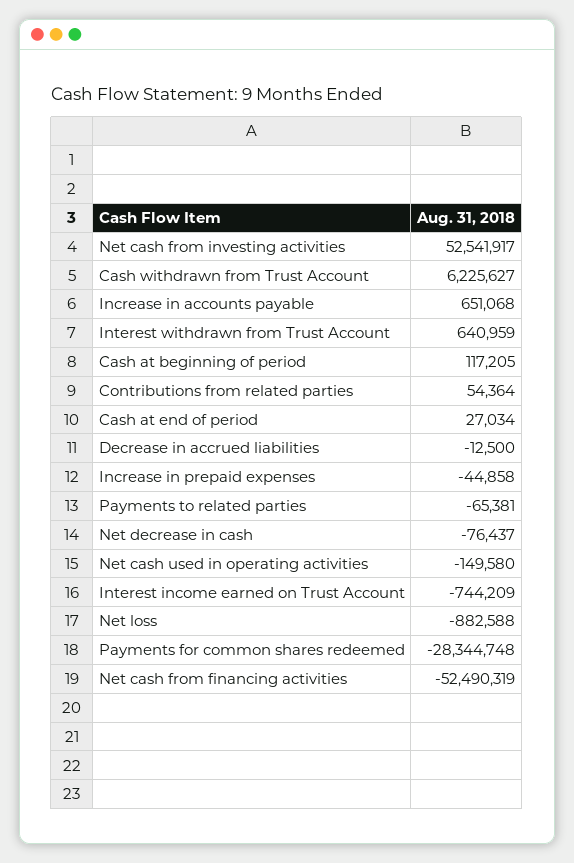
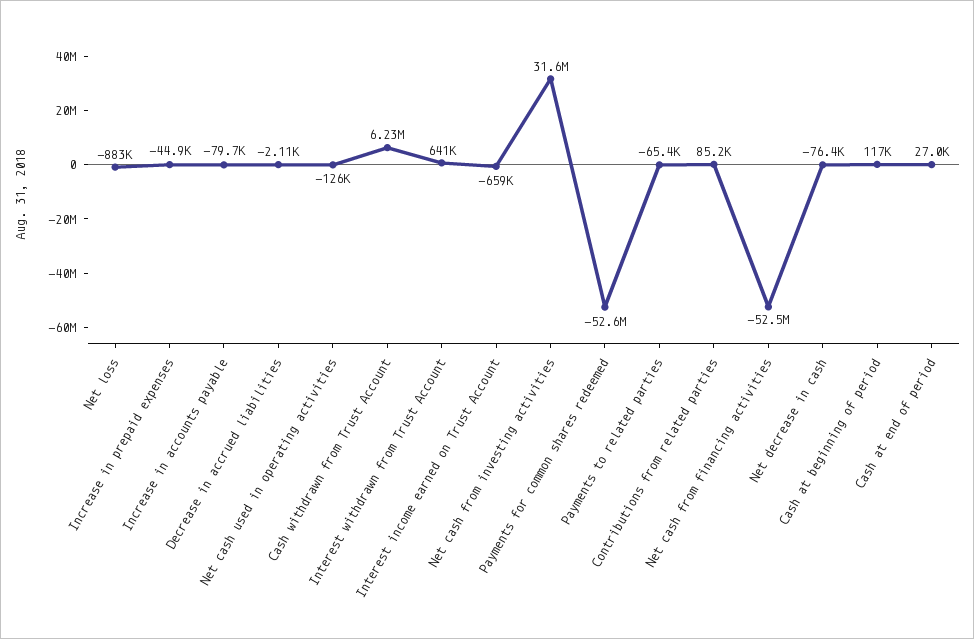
Net cash from investing activities: 52541917 -> 31600000
Increase in accounts payable: 651068 -> -79700
Contributions from related parties: 54364 -> 85200
Decrease in accrued liabilities: -12500 -> -2110
Net cash used in operating activities: -149580 -> -126000
Interest income earned on Trust Account: -744209 -> -659000
Payments for common shares redeemed: -28344748 -> -52600000

